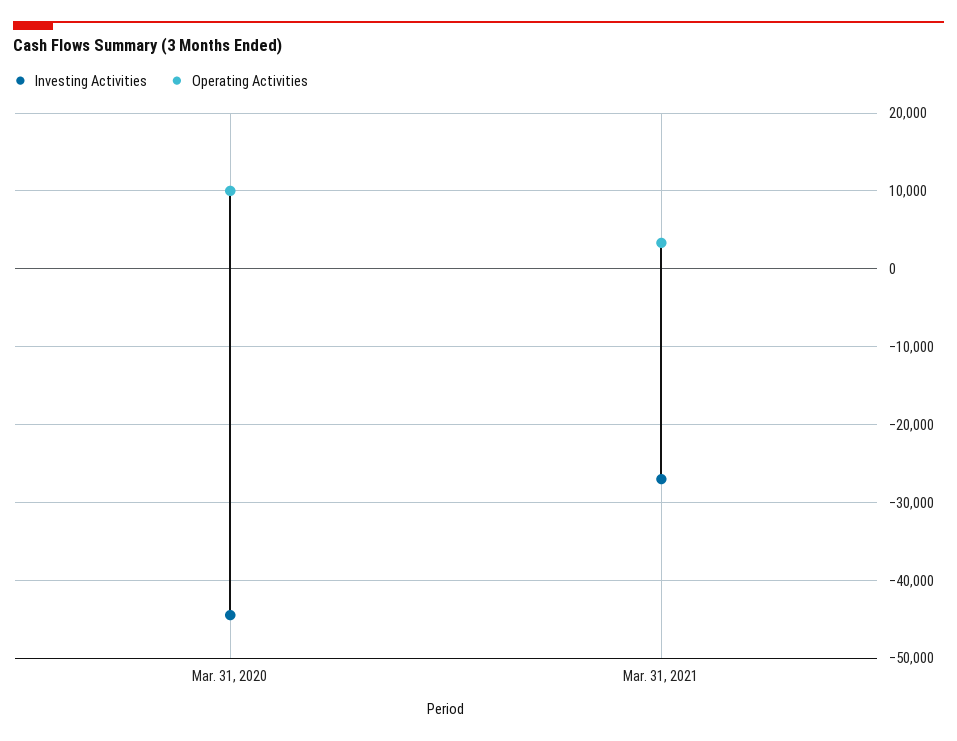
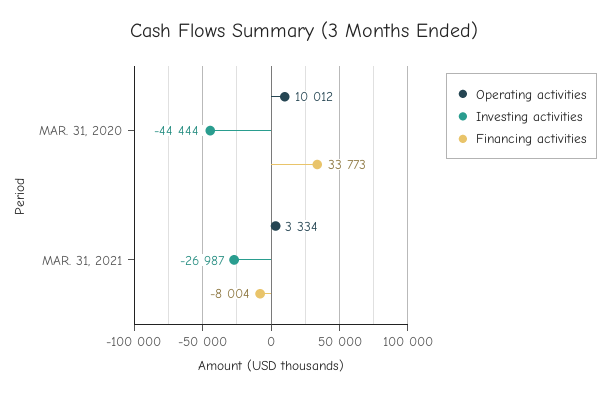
Financing activities, Mar. 31, 2020: none -> 33773
Financing activities, Mar. 31, 2021: none -> -8004

